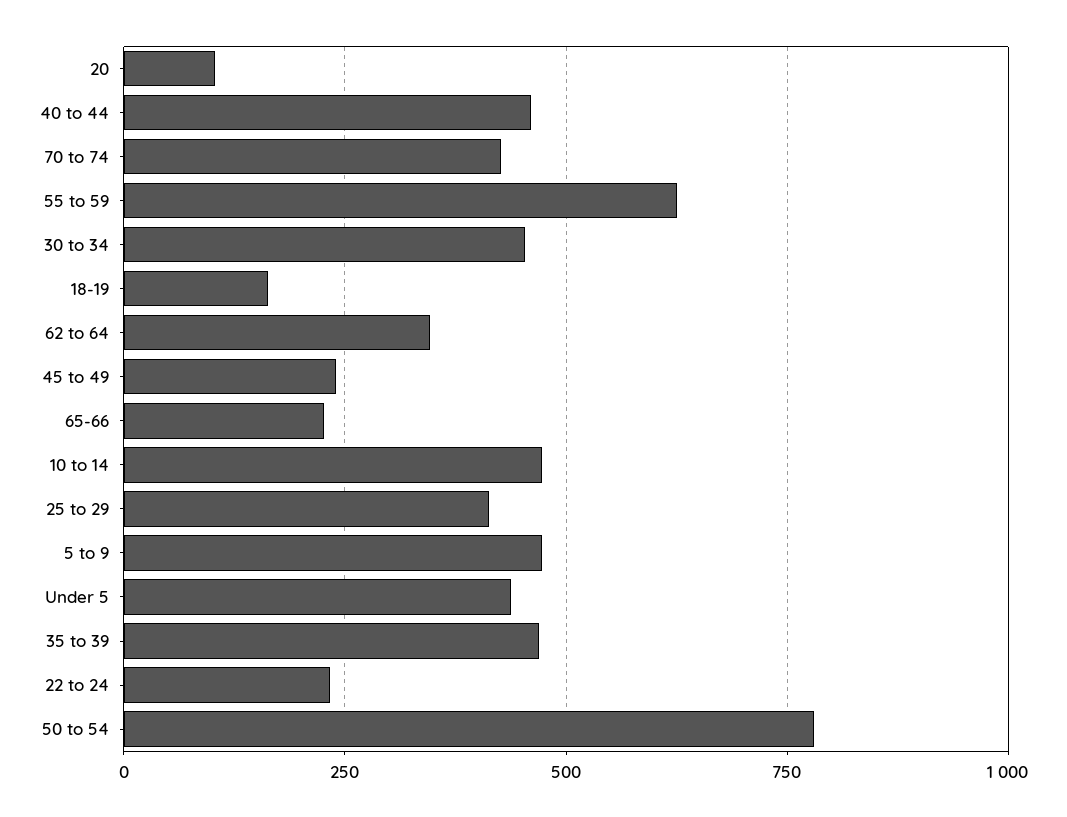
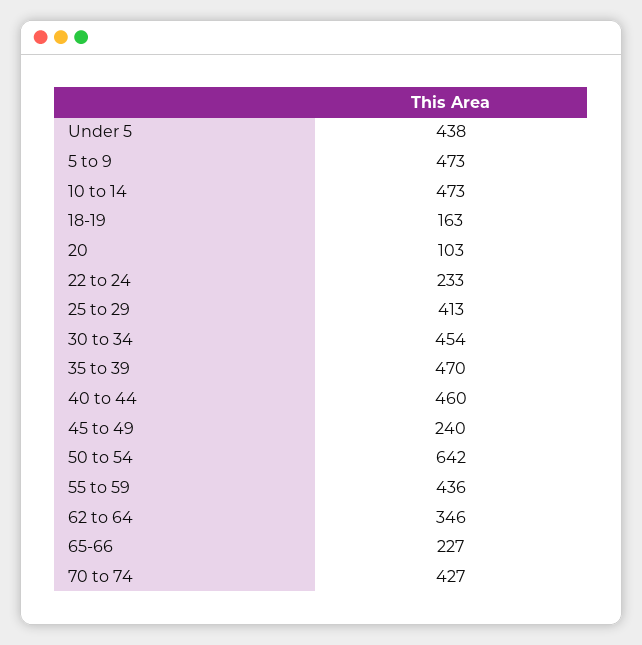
55 to 59: 625 -> 436
50 to 54: 775 -> 642

